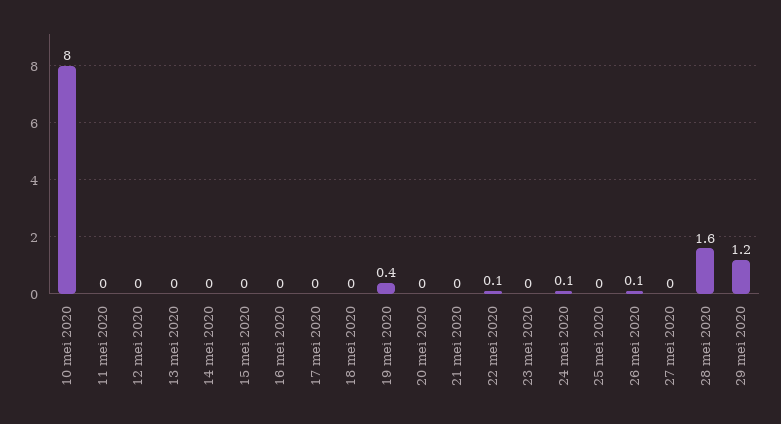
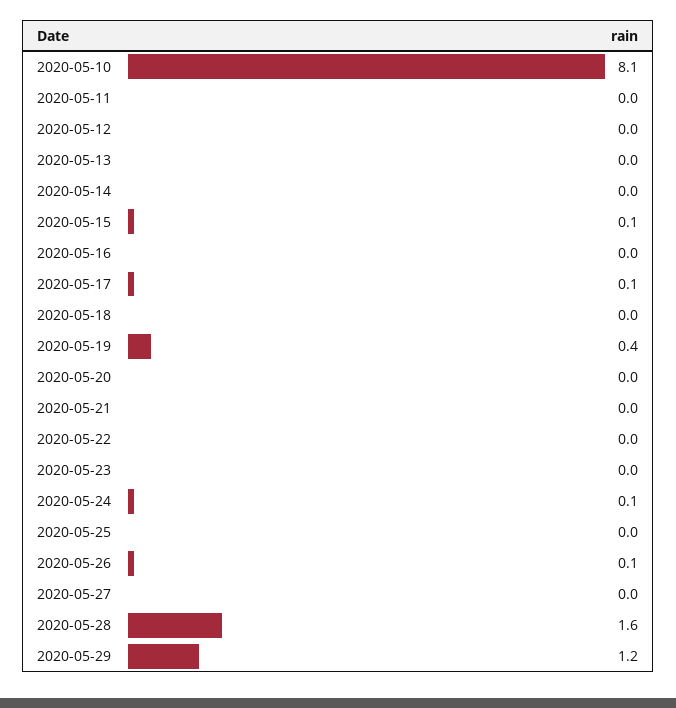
10 mei 2020: 8 -> 8.1
15 mei 2020: 0 -> 0.1
17 mei 2020: 0 -> 0.1
22 mei 2020: 0.1 -> 0

